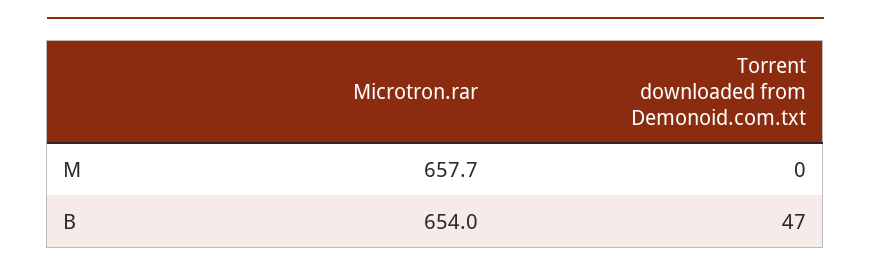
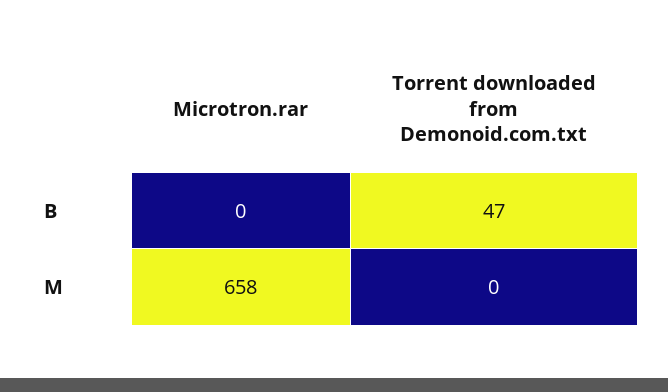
Microtron.rar, B: 654 -> 0

